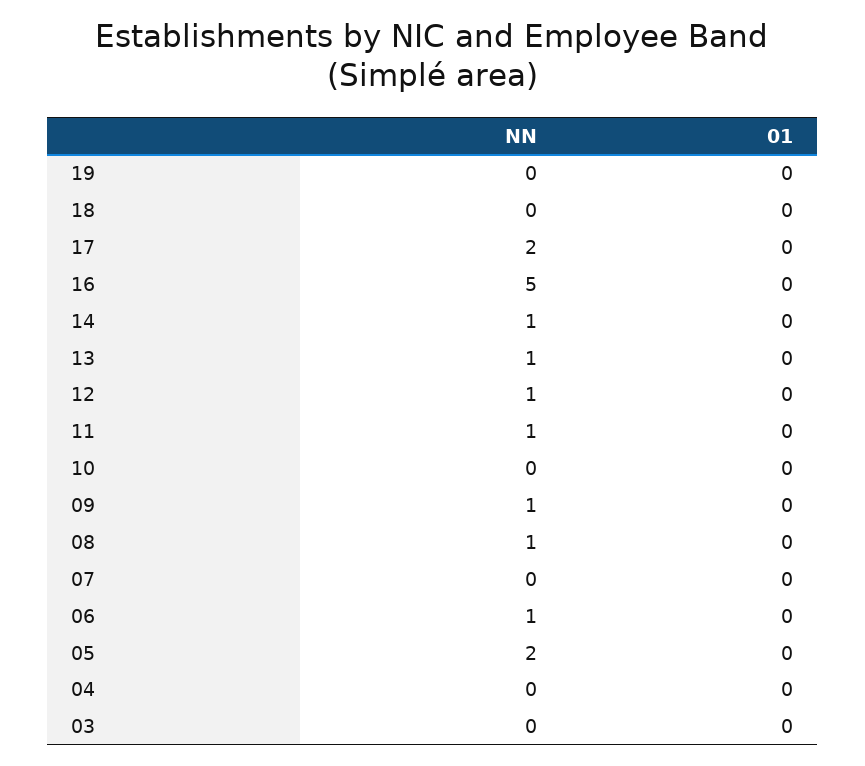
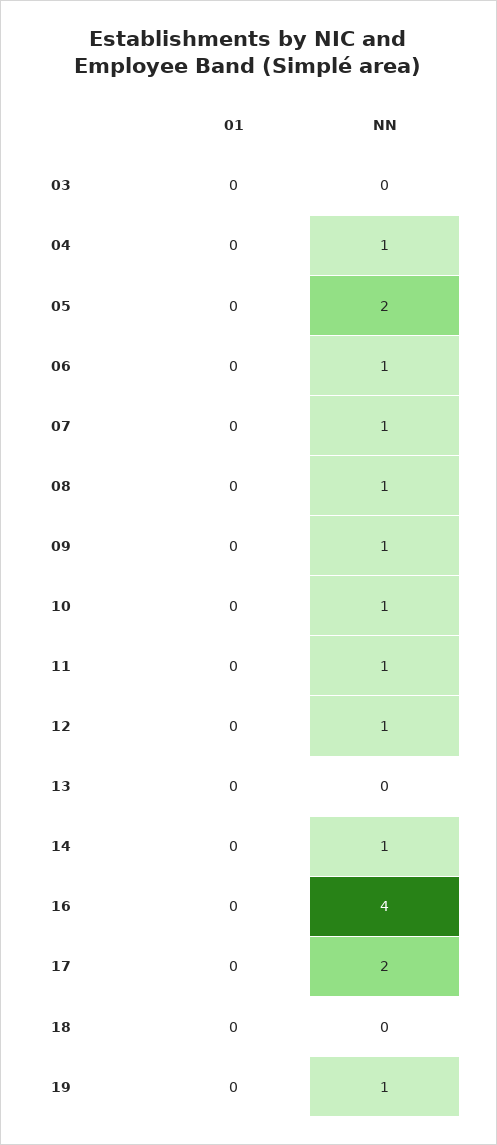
NN, 19: 0 -> 1
NN, 16: 5 -> 4
NN, 13: 1 -> 0
NN, 10: 0 -> 1
NN, 07: 0 -> 1
NN, 04: 0 -> 1

